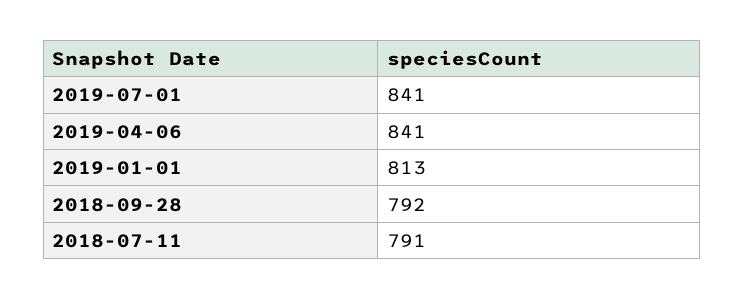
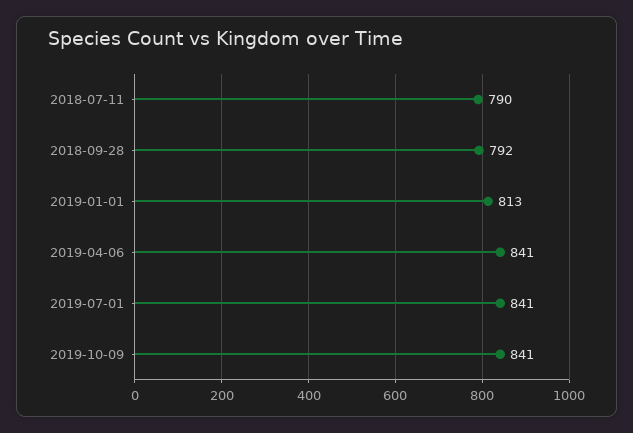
2018-07-11: 791 -> 790
2019-10-09: none -> 841

